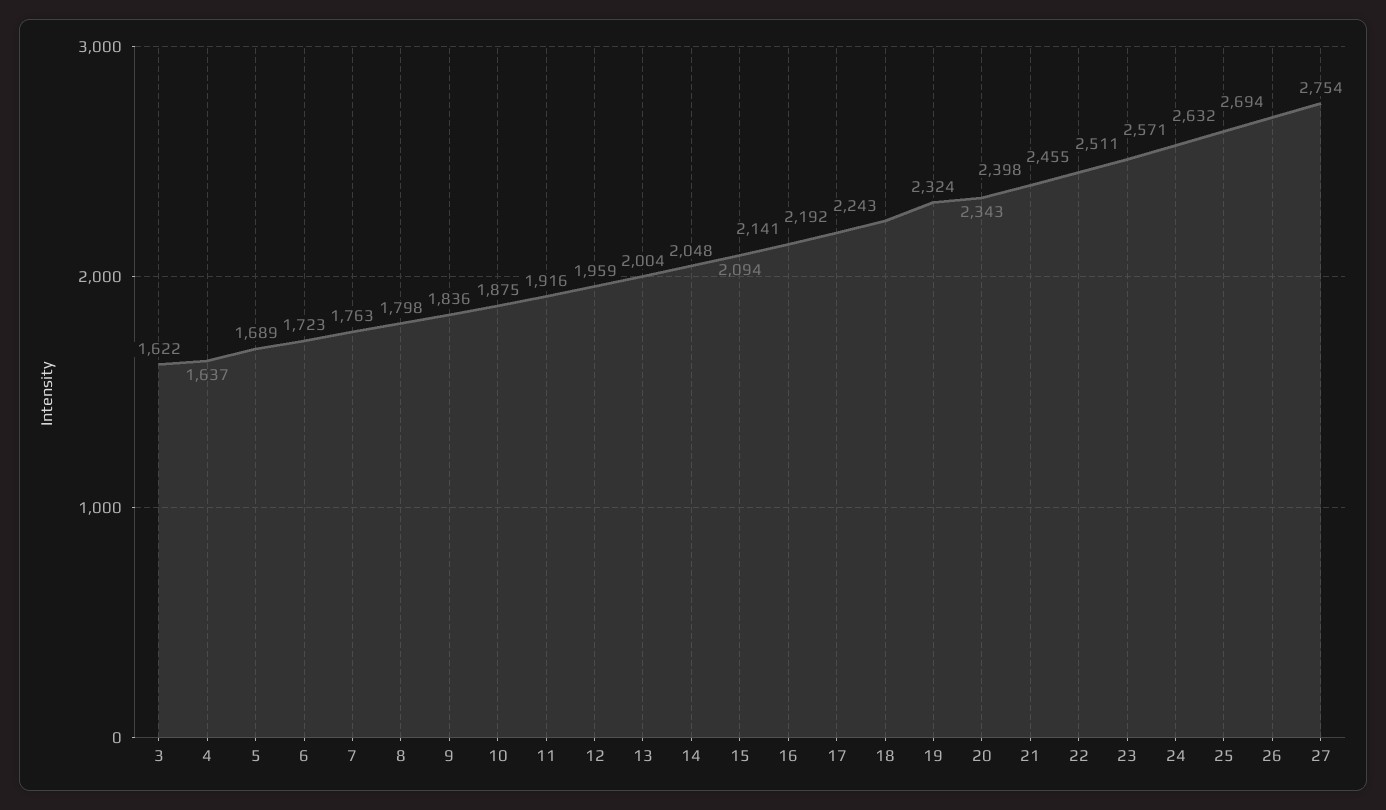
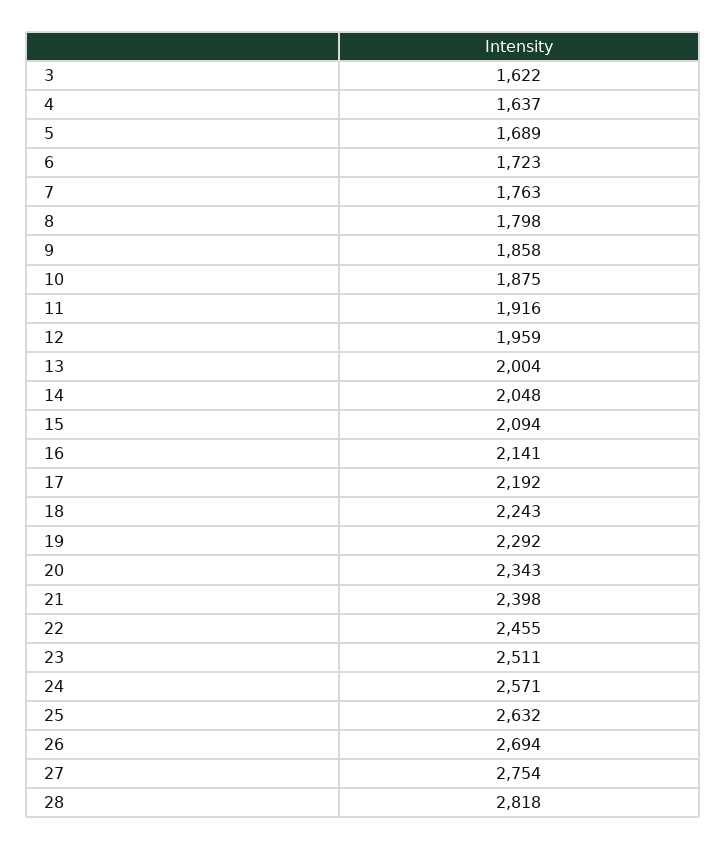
9: 1836 -> 1858
19: 2324 -> 2292
28: none -> 2818

